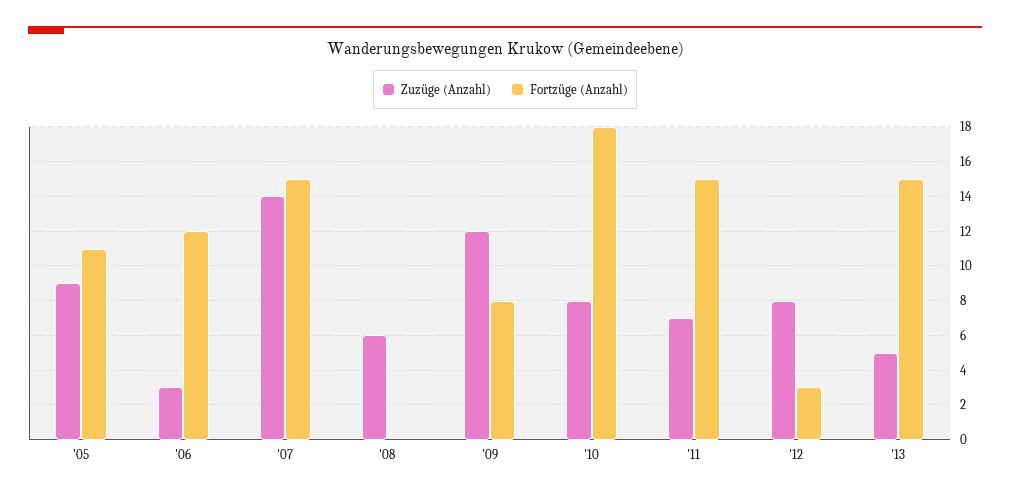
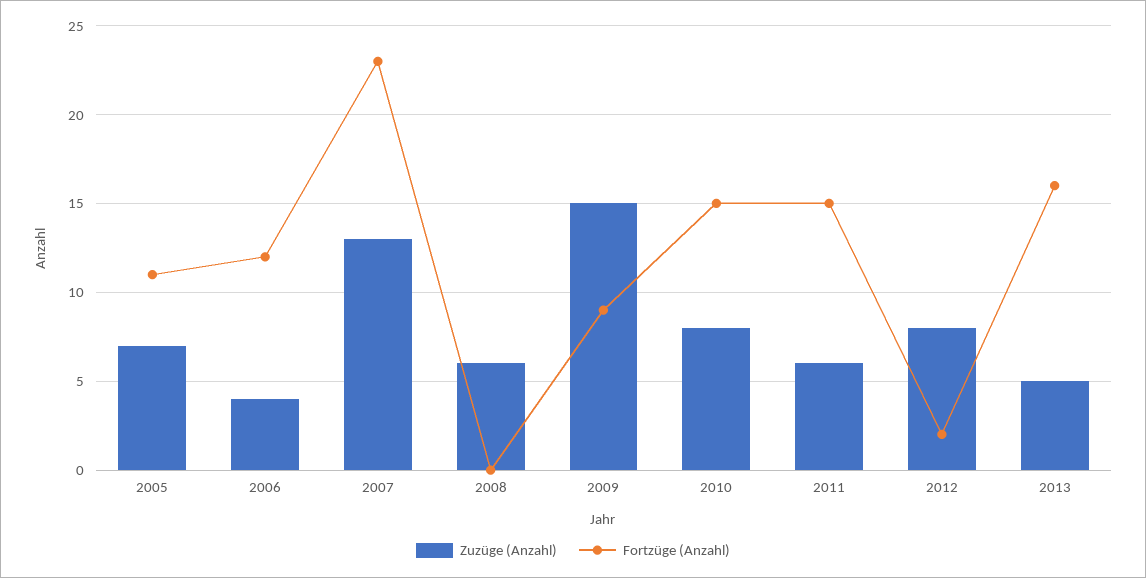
Zuzüge (Anzahl), '05: 9 -> 7
Zuzüge (Anzahl), '06: 3 -> 4
Zuzüge (Anzahl), '07: 14 -> 13
Fortzüge (Anzahl), '07: 15 -> 23
Zuzüge (Anzahl), '09: 12 -> 15
Fortzüge (Anzahl), '09: 8 -> 9
Fortzüge (Anzahl), '10: 18 -> 15
Zuzüge (Anzahl), '11: 7 -> 6
Fortzüge (Anzahl), '12: 3 -> 2
Fortzüge (Anzahl), '13: 15 -> 16

